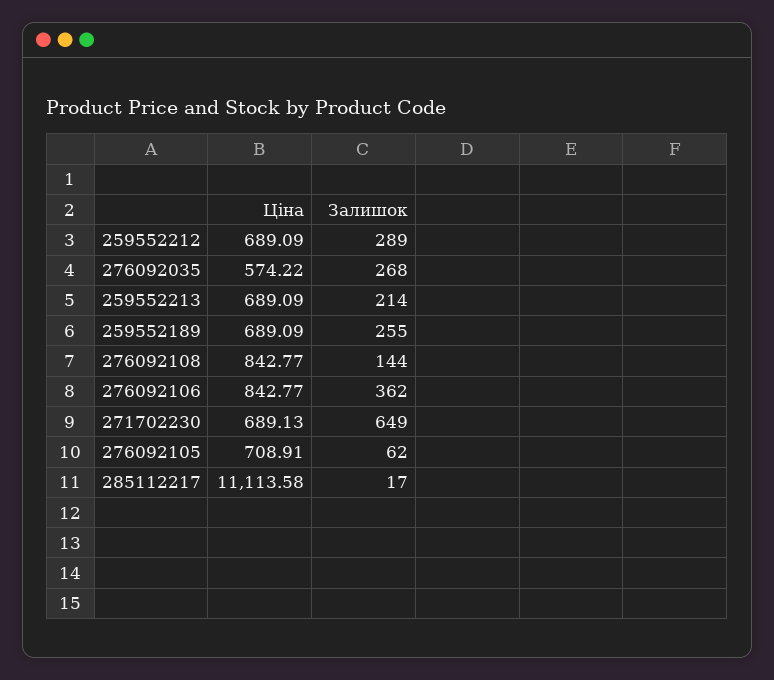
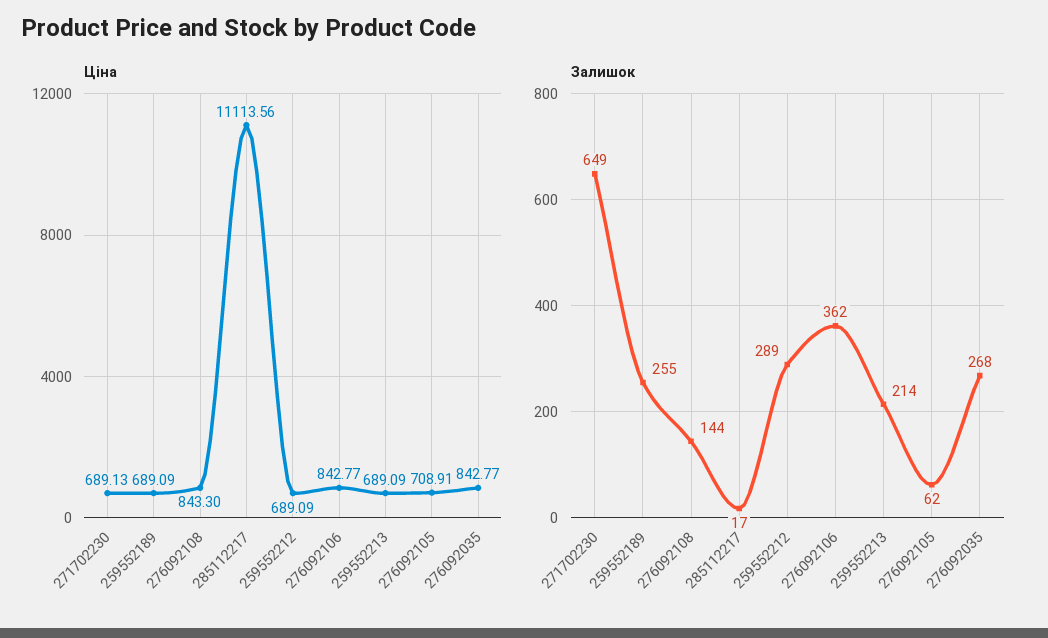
Ціна, 276092035: 574.22 -> 842.77
Ціна, 276092108: 842.77 -> 843.3
Ціна, 285112217: 11113.58 -> 11113.56

